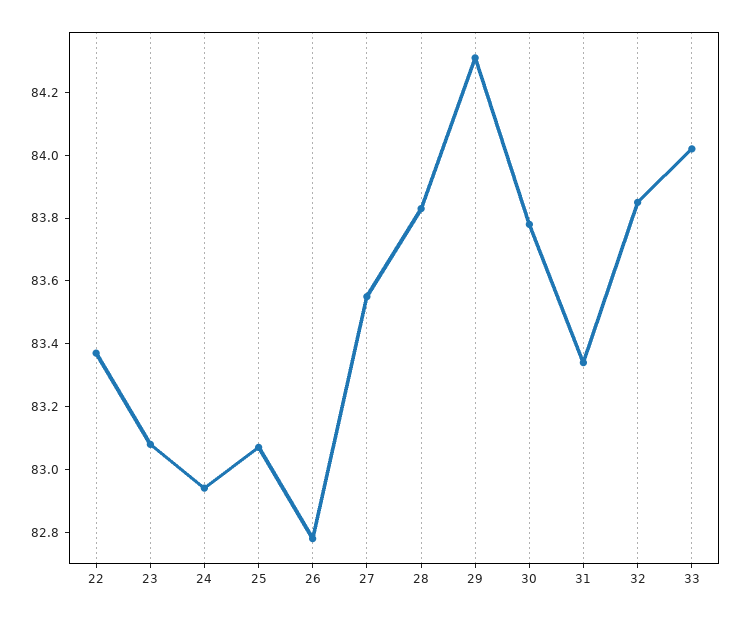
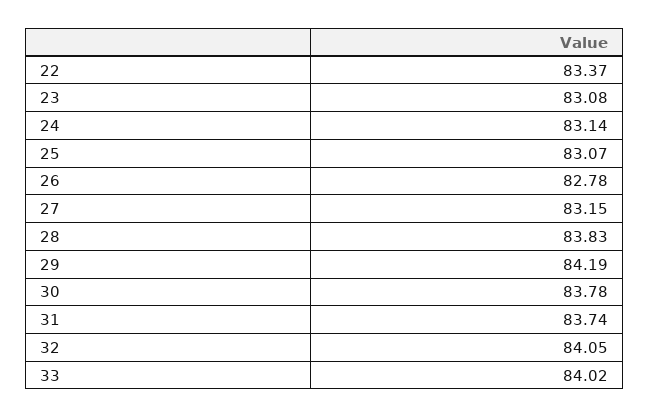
24: 82.95 -> 83.14
27: 83.55 -> 83.15
29: 84.3 -> 84.19
31: 83.35 -> 83.74
32: 83.85 -> 84.05

